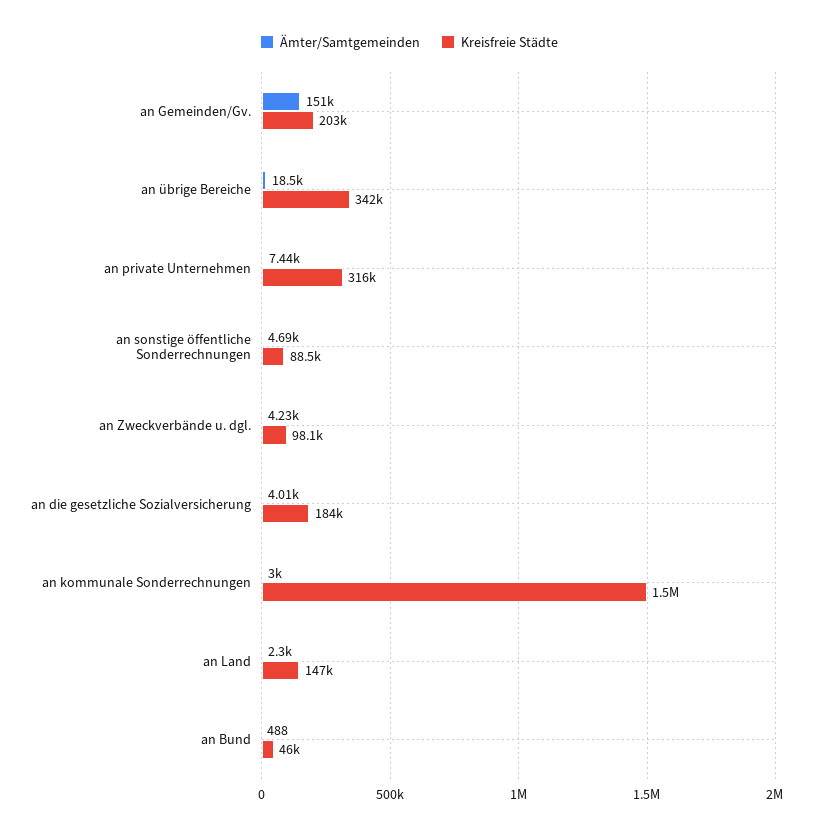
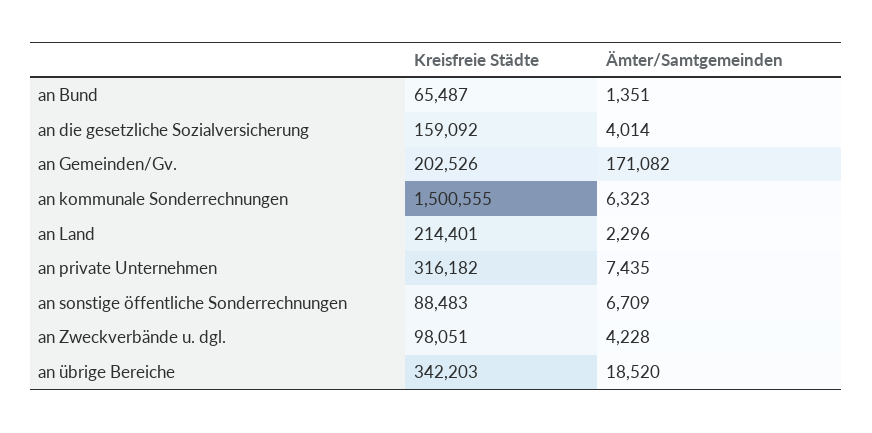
Ämter/Samtgemeinden, an Gemeinden/Gv.: 151000 -> 171082
Ämter/Samtgemeinden, an sonstige öffentliche Sonderrechnungen: 4690 -> 6709
Kreisfreie Städte, an die gesetzliche Sozialversicherung: 184000 -> 159092
Ämter/Samtgemeinden, an kommunale Sonderrechnungen: 3000 -> 6323
Kreisfreie Städte, an Land: 147000 -> 214401
Ämter/Samtgemeinden, an Bund: 488 -> 1351
Kreisfreie Städte, an Bund: 46000 -> 65487

